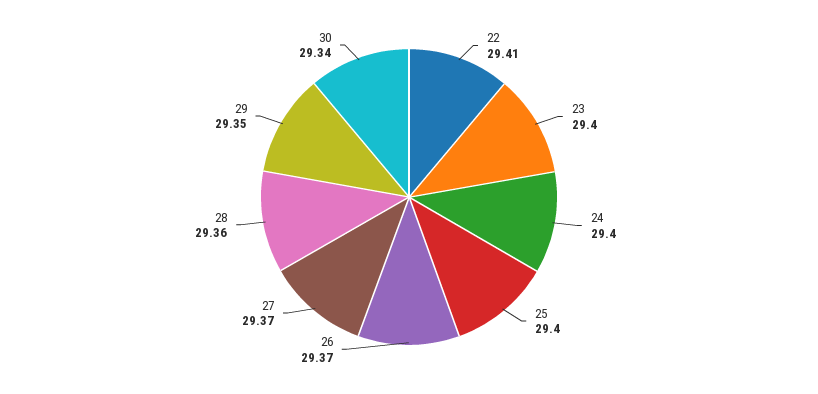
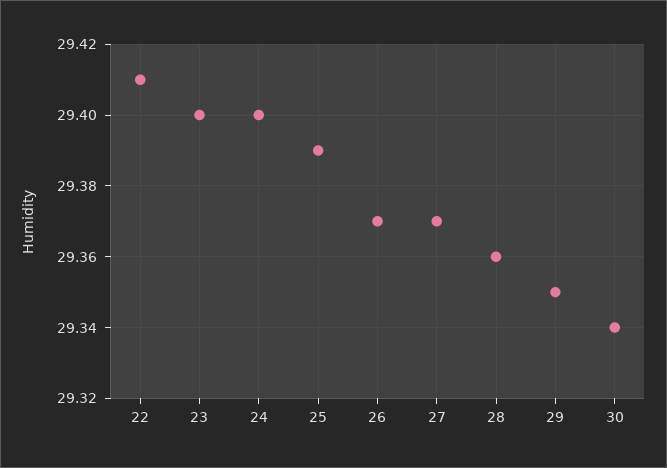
25: 29.4 -> 29.39

